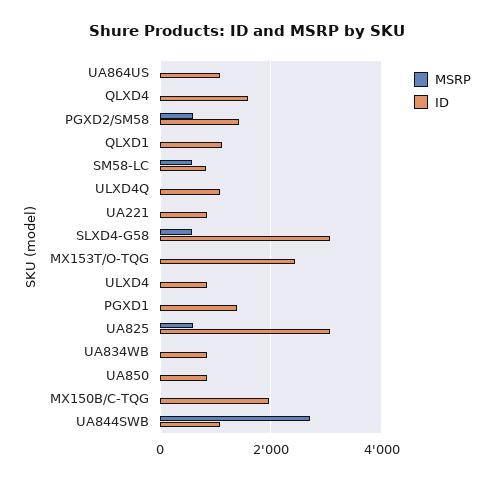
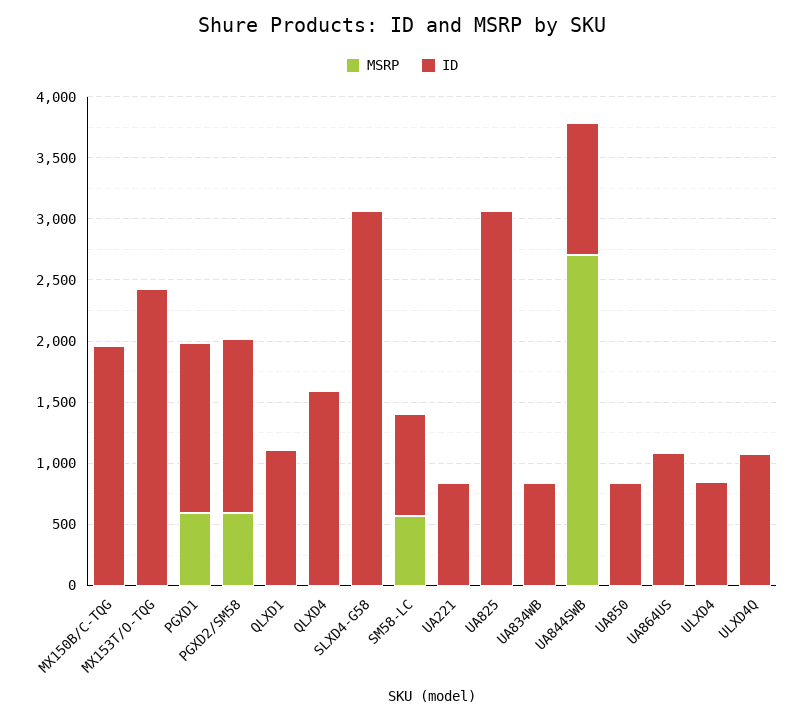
MSRP, SLXD4-G58: 600 -> 0
MSRP, PGXD1: 0 -> 600
MSRP, UA825: 600 -> 0

